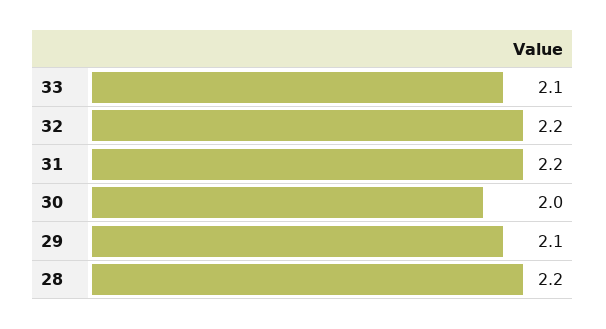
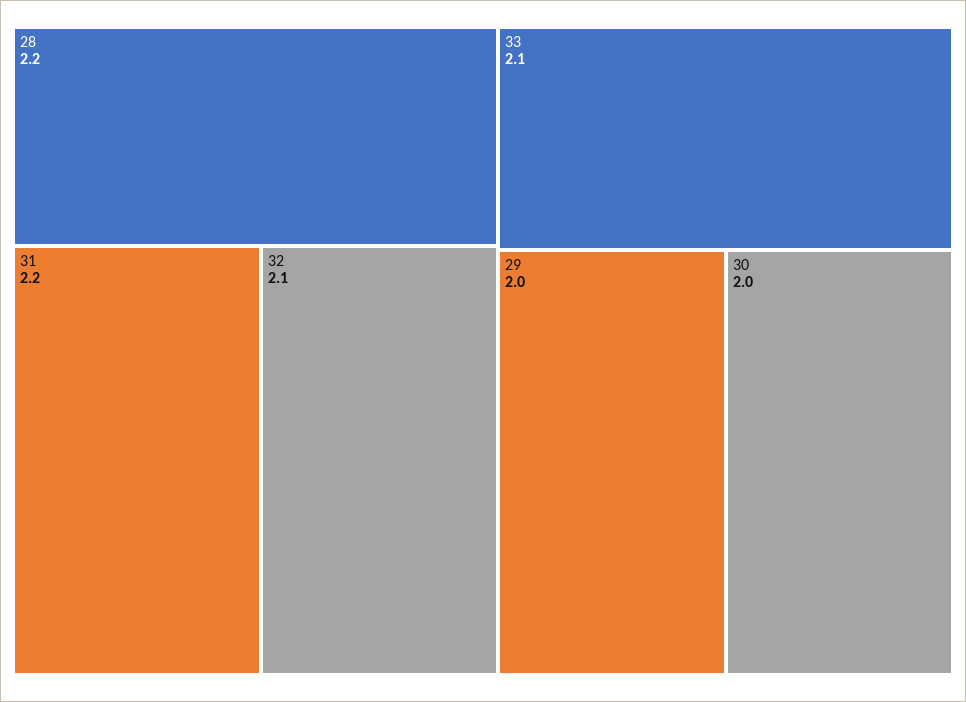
32: 2.2 -> 2.1
29: 2.1 -> 2

